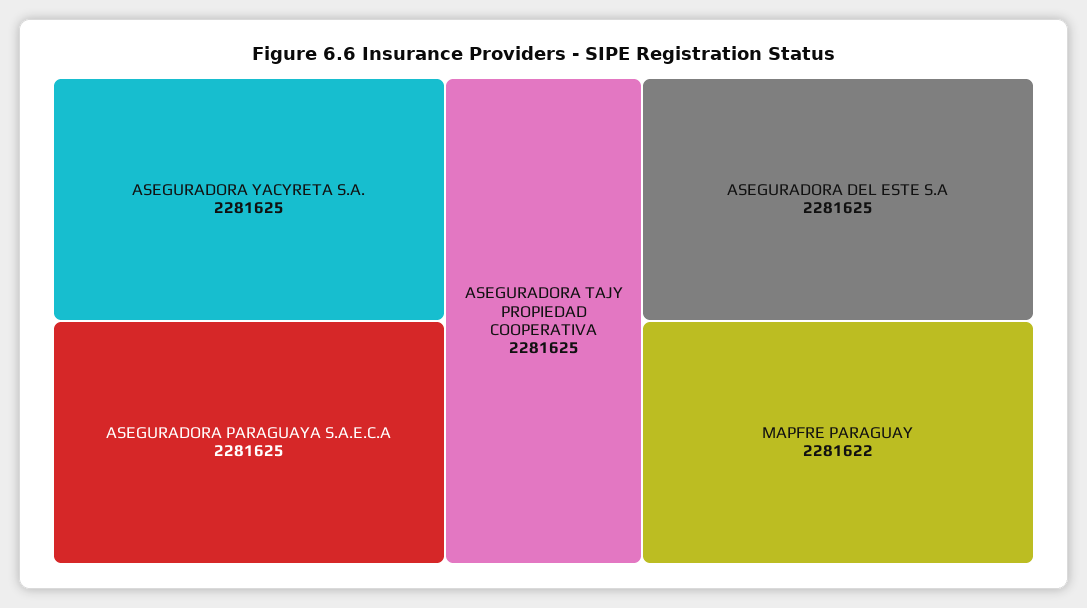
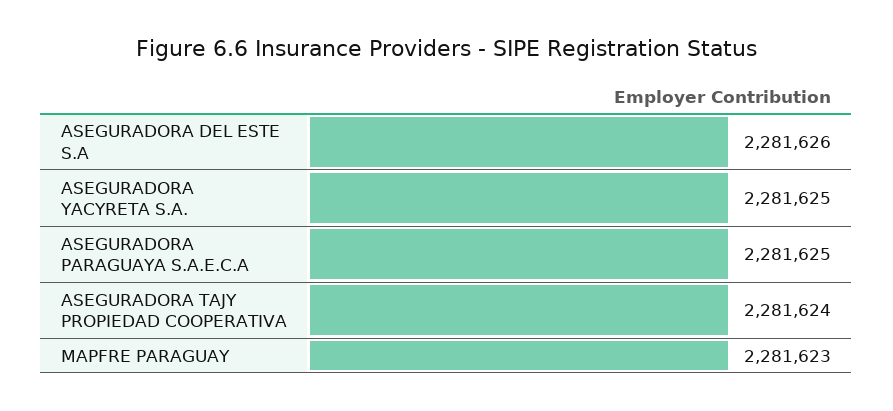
ASEGURADORA TAJY PROPIEDAD COOPERATIVA: 2281625 -> 2281624
ASEGURADORA DEL ESTE S.A: 2281625 -> 2281626
MAPFRE PARAGUAY: 2281622 -> 2281623

